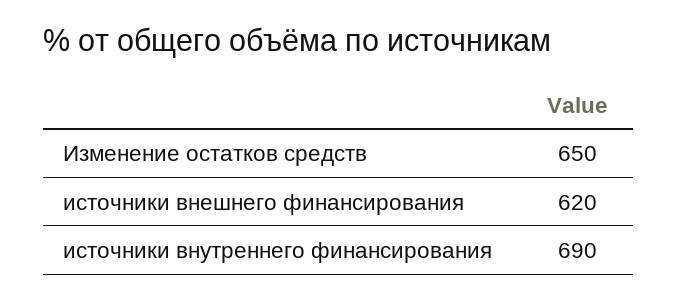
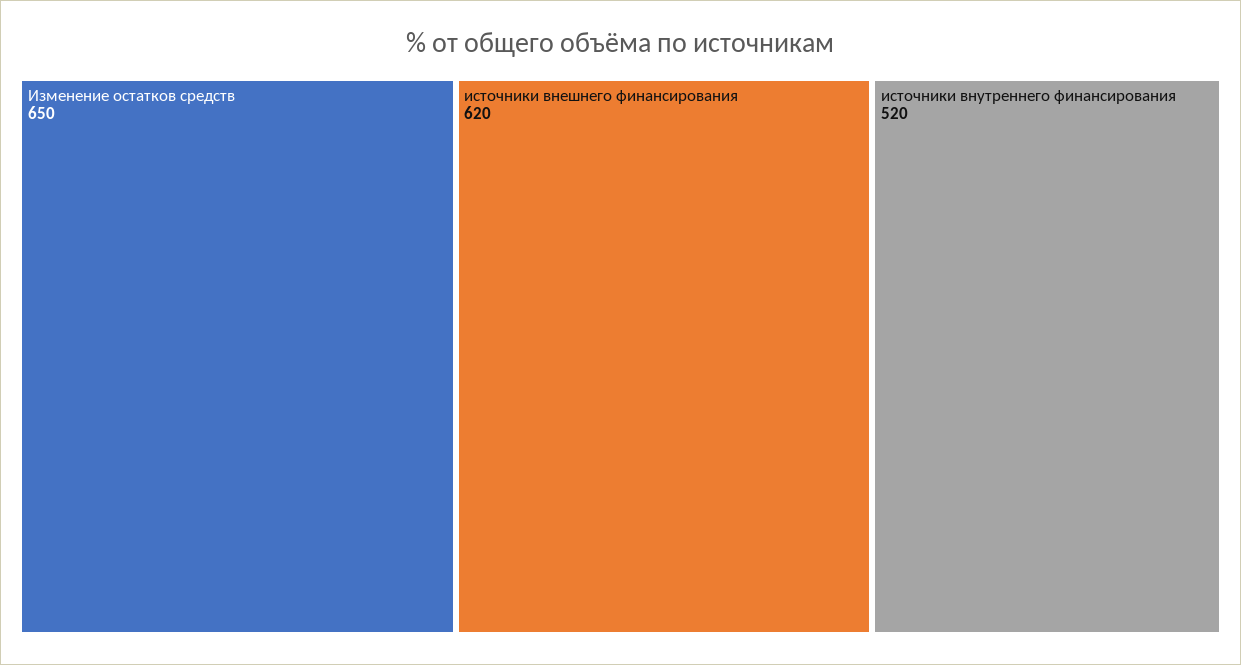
источники внутреннего финансирования: 690 -> 520

